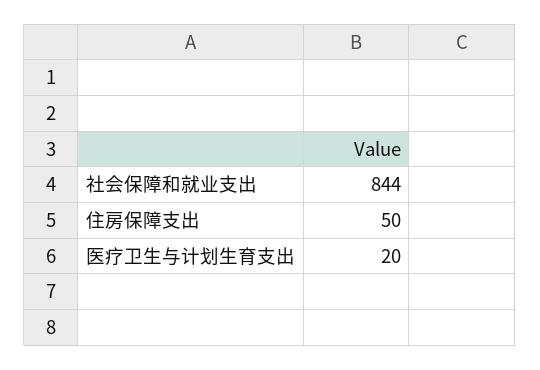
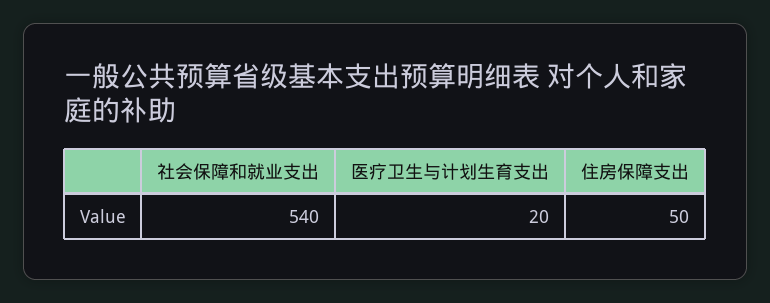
社会保障和就业支出: 844 -> 540

